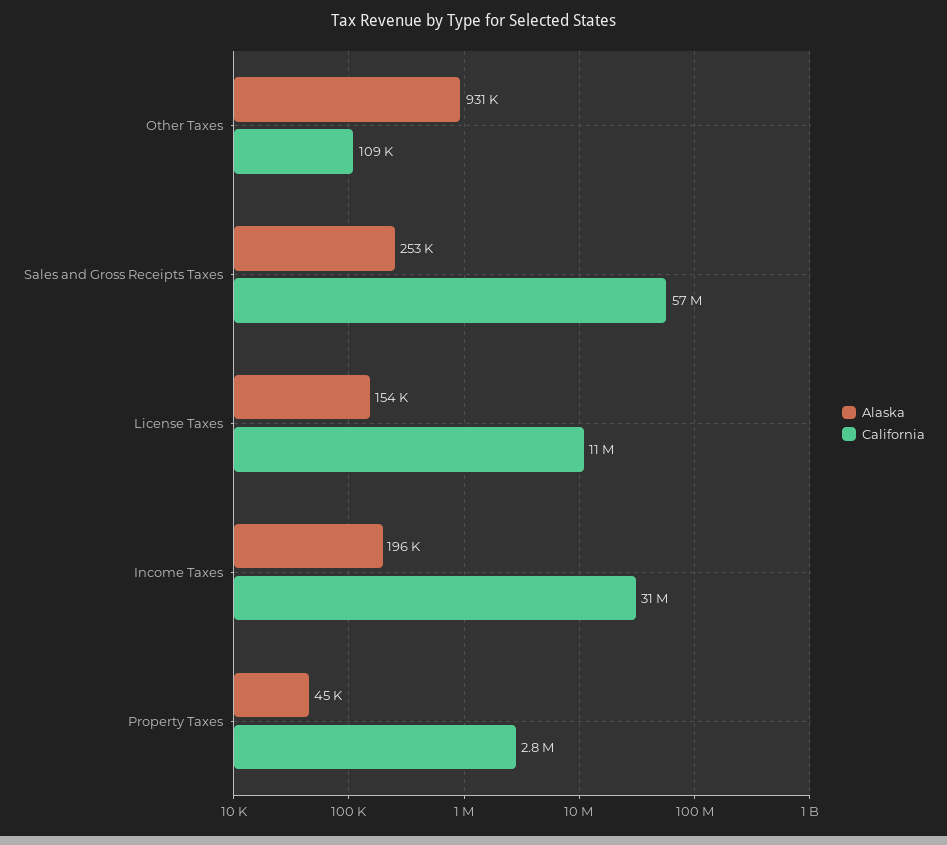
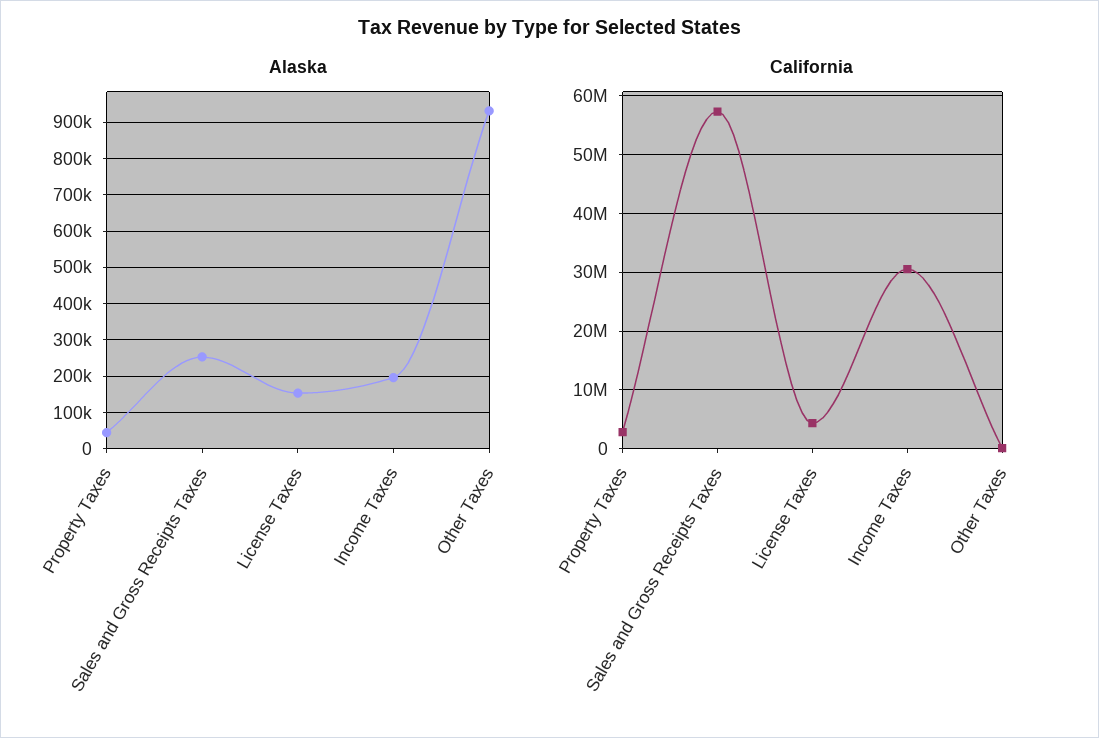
California, License Taxes: 11000000 -> 4000000

